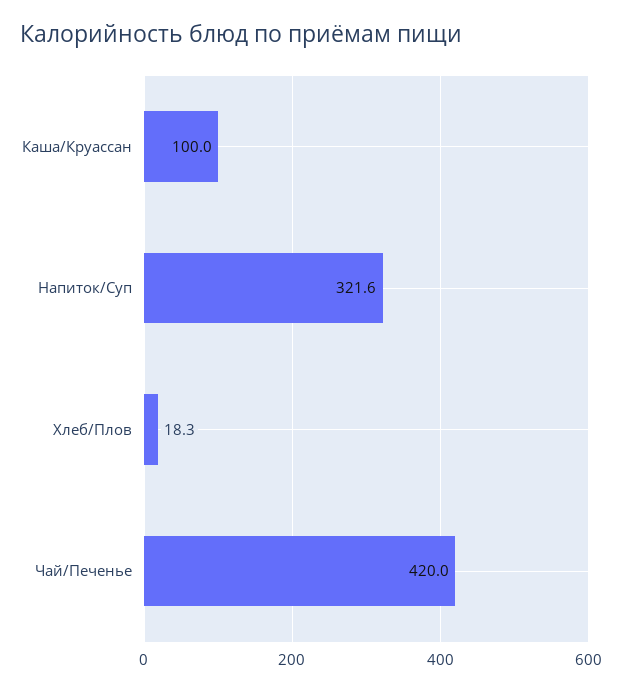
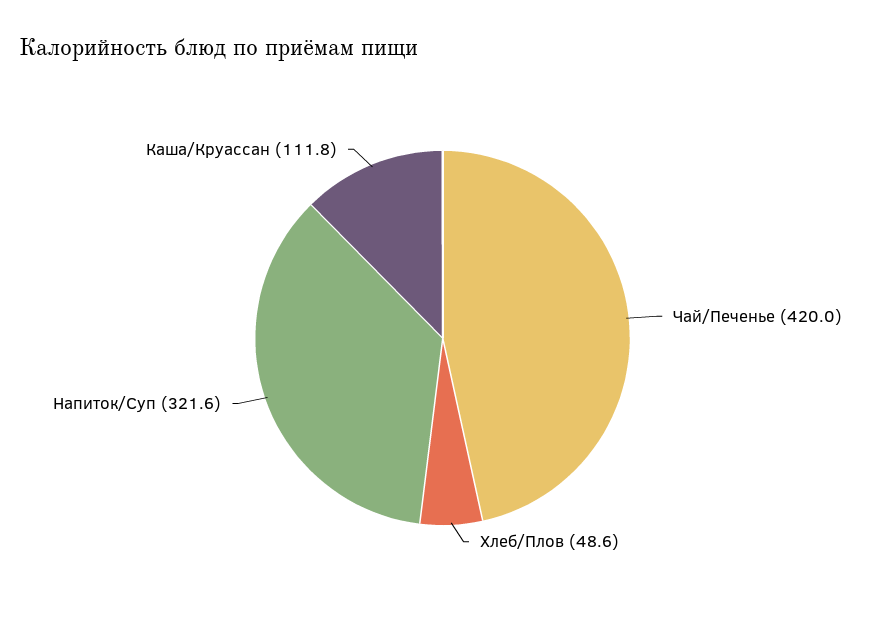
Каша/Круассан: 100 -> 111.8
Хлеб/Плов: 18.3 -> 48.6

